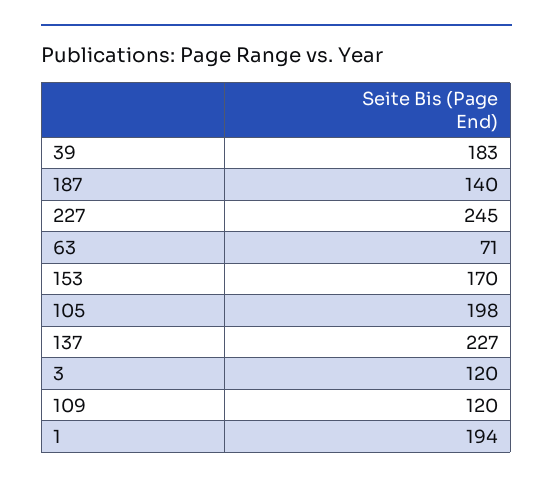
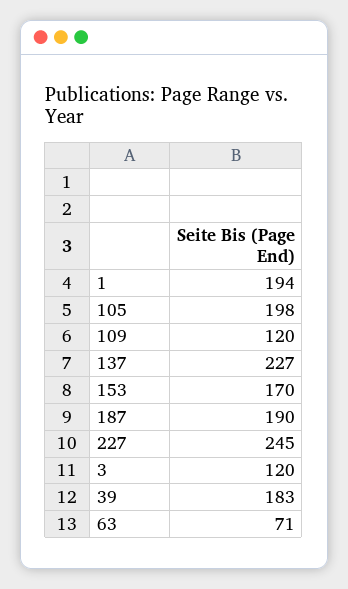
187: 140 -> 190

